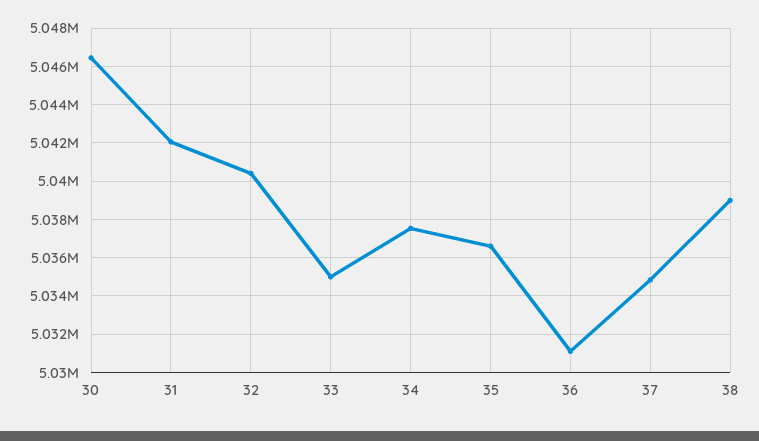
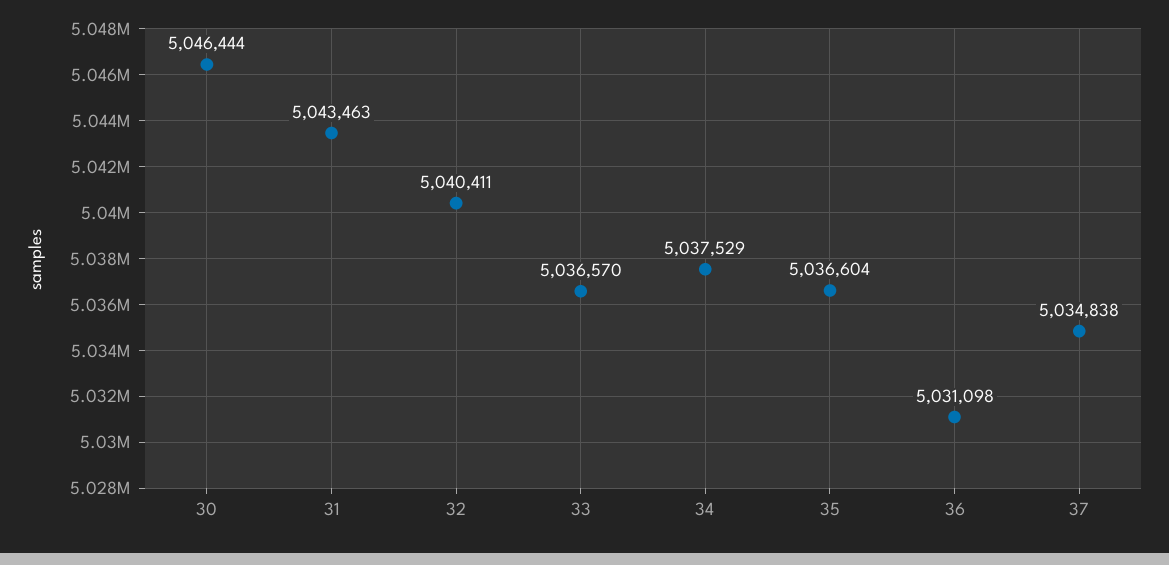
31: 5042000 -> 5043463
33: 5035000 -> 5036570
38: 5039000 -> none

